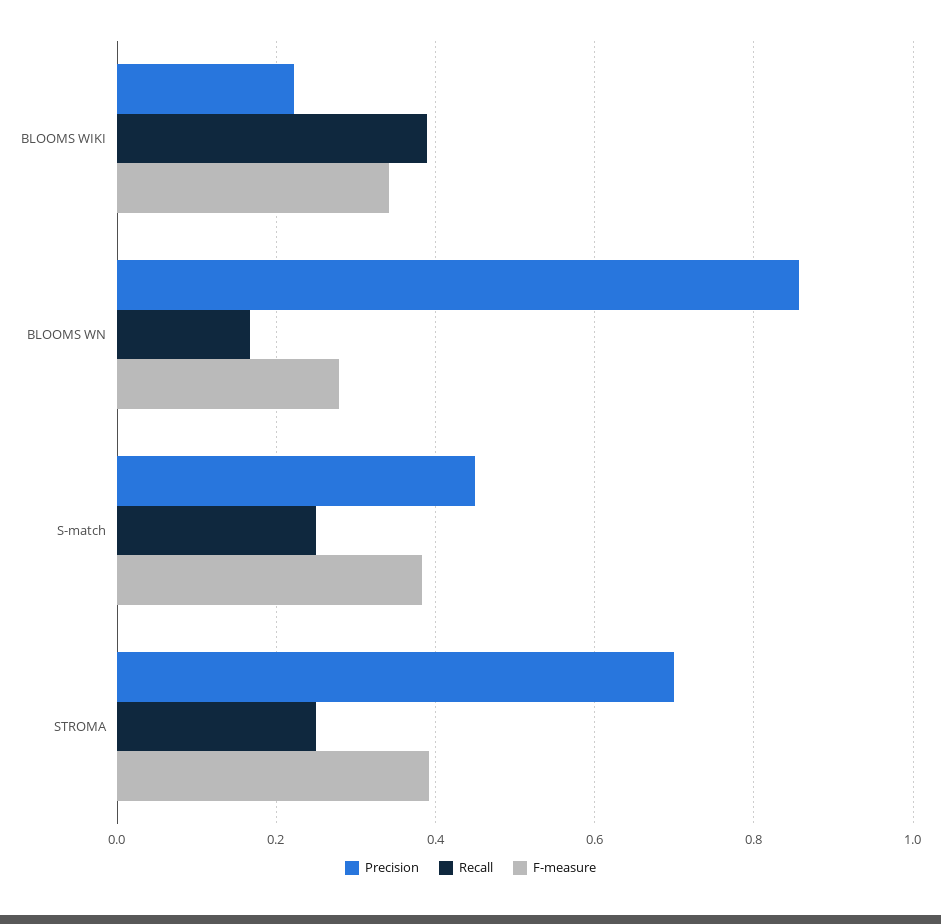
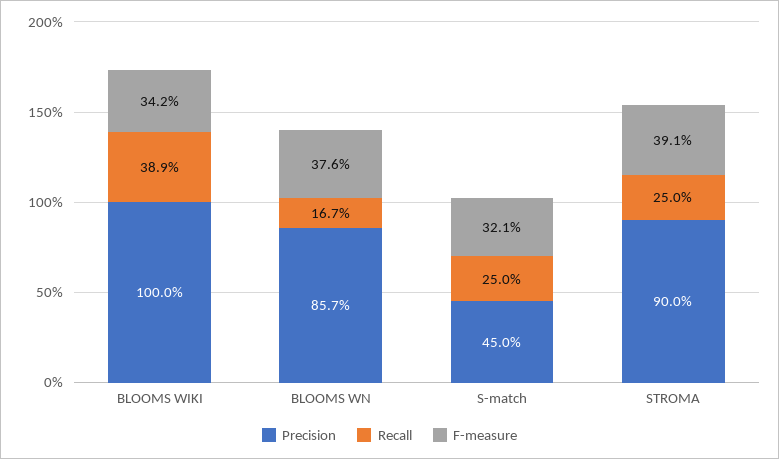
Precision, BLOOMS WIKI: 0.22 -> 1
F-measure, BLOOMS WN: 0.28 -> 0.376
F-measure, S-match: 0.38 -> 0.321
Precision, STROMA: 0.7 -> 0.9

